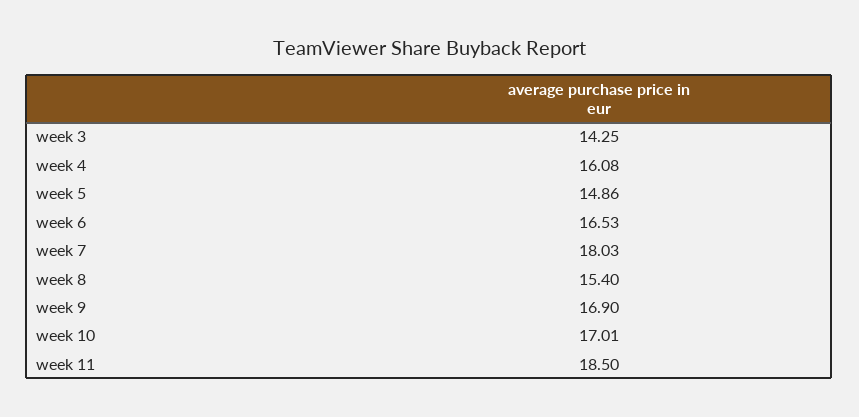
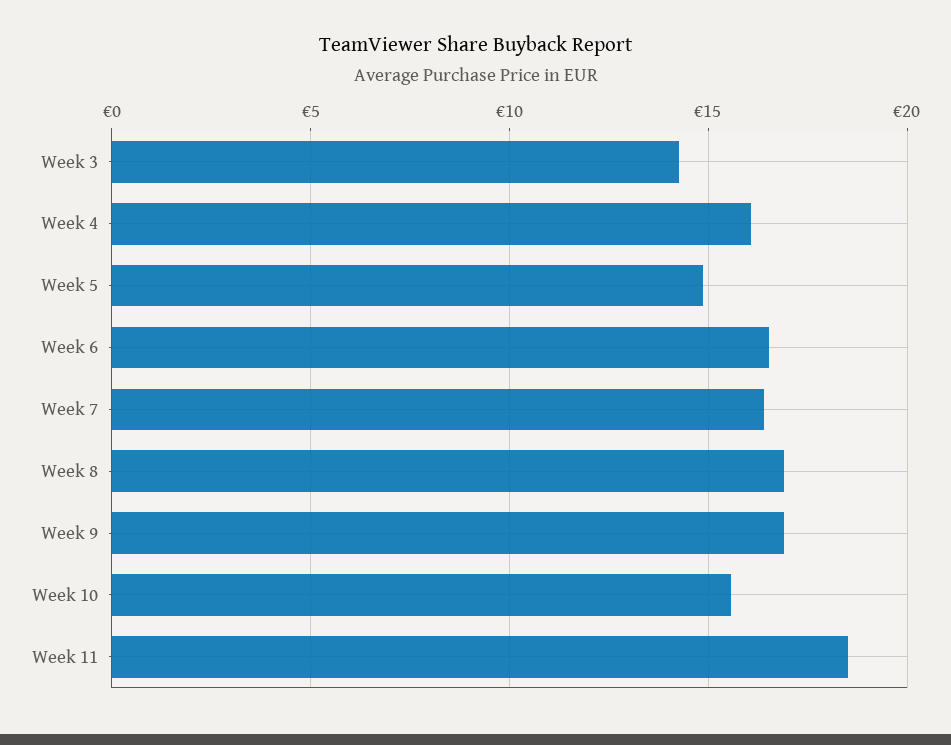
week 7: 18.03 -> 16.5
week 8: 15.4 -> 17
week 10: 17.01 -> 15.5

